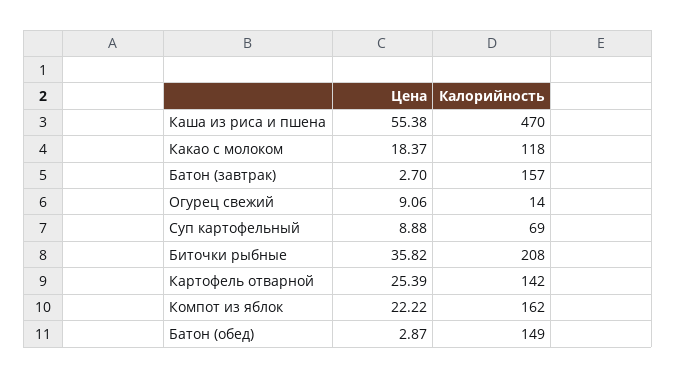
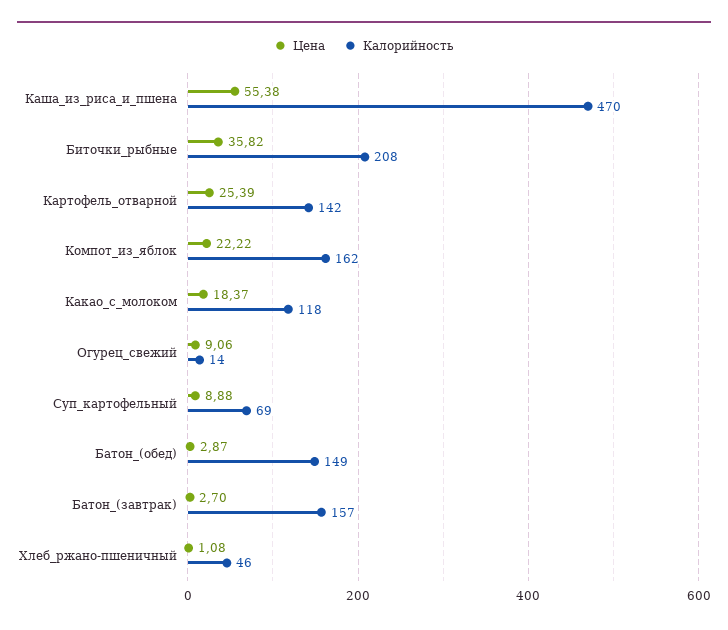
Цена, Хлеб_ржано-пшеничный: none -> 1.08
Калорийность, Хлеб_ржано-пшеничный: none -> 46

